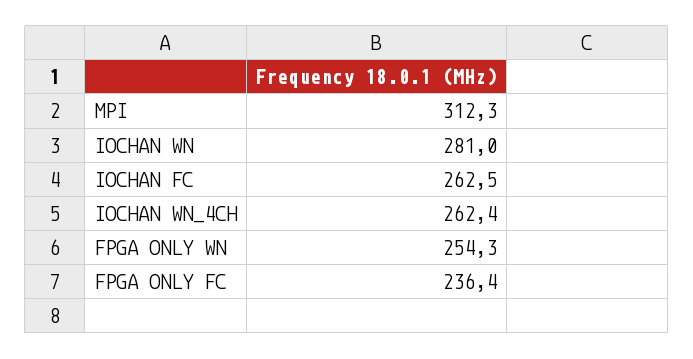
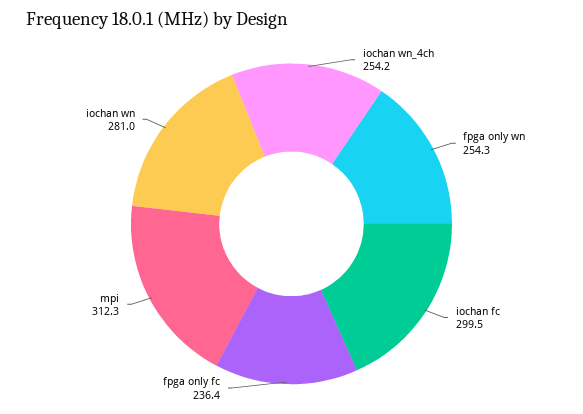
IOCHAN FC: 262.5 -> 299.5
IOCHAN WN_4CH: 262.4 -> 254.2

